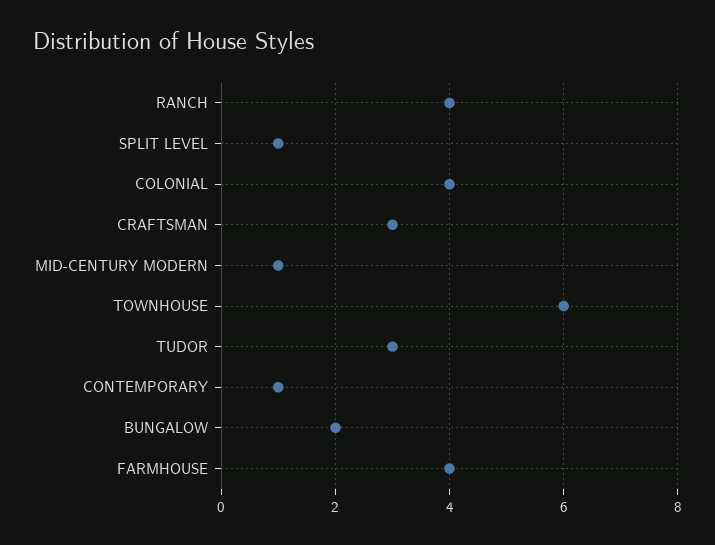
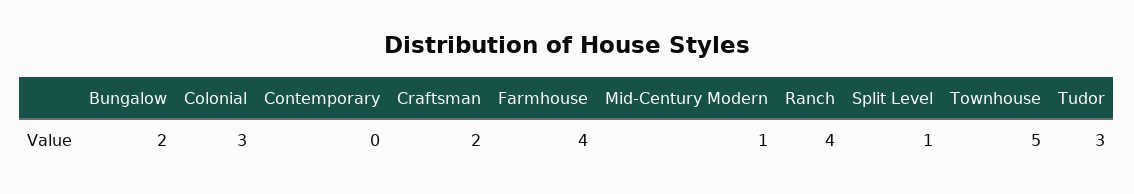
COLONIAL: 4 -> 3
CRAFTSMAN: 3 -> 2
TOWNHOUSE: 6 -> 5
CONTEMPORARY: 1 -> 0

